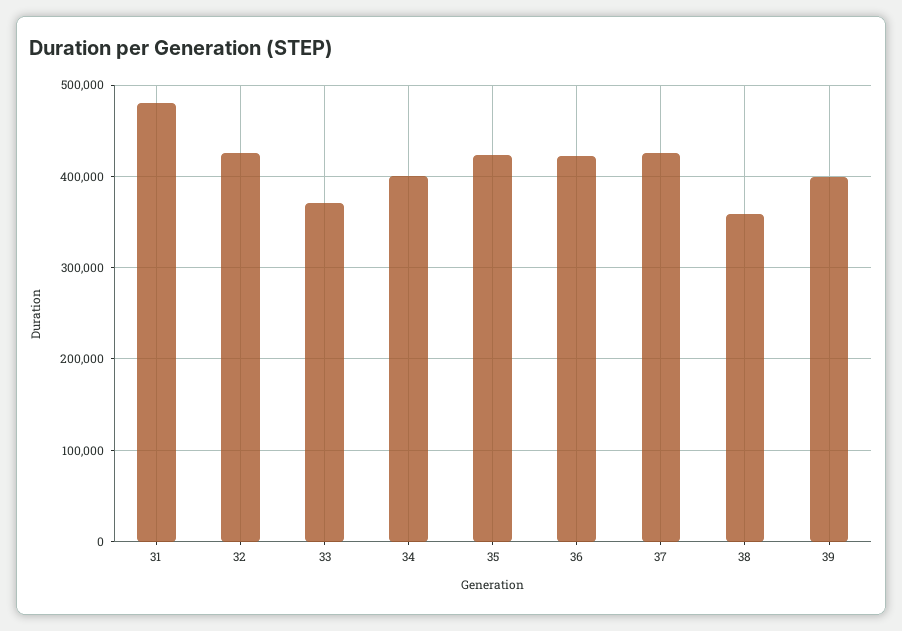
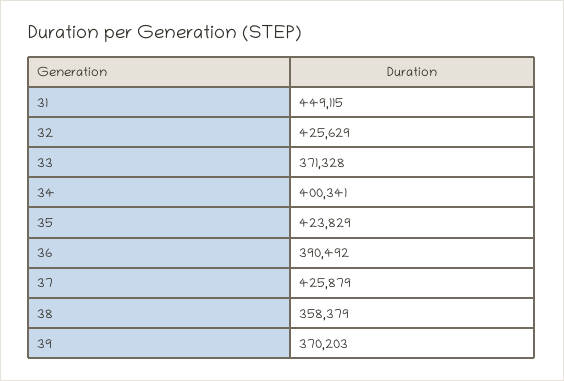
31: 480000 -> 449115
36: 420000 -> 390492
39: 400000 -> 370203

